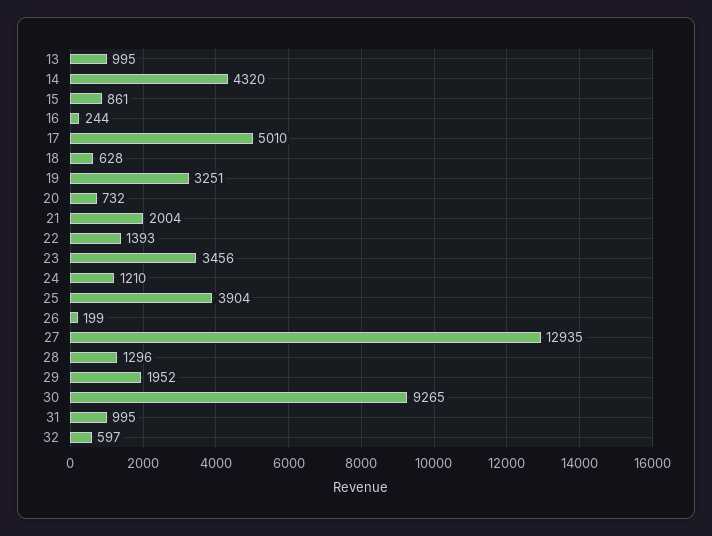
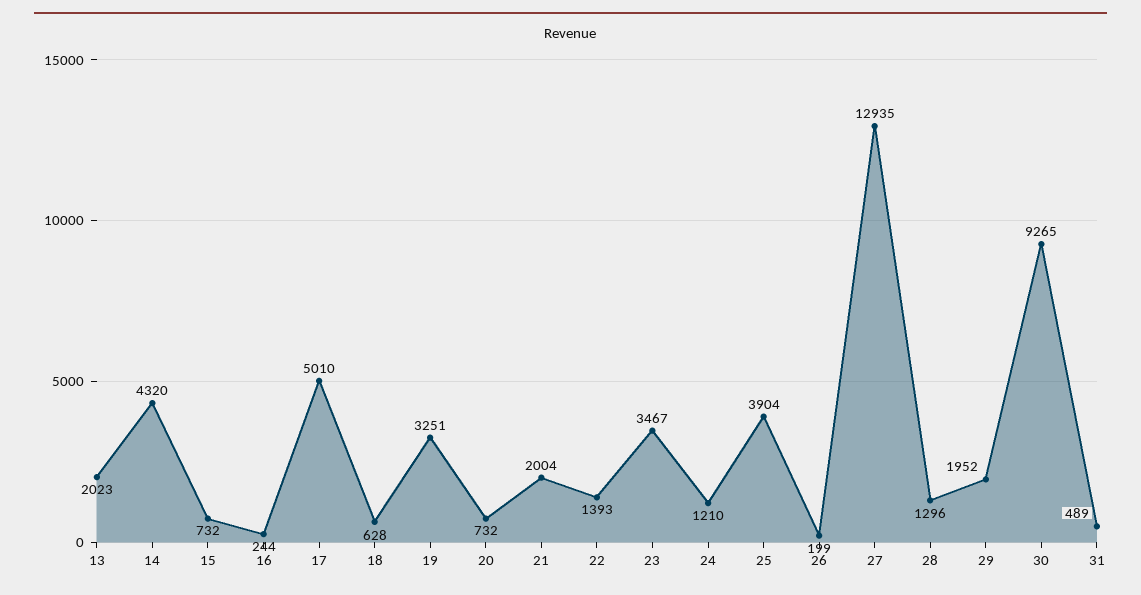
13: 995 -> 2023
15: 861 -> 732
23: 3456 -> 3467
31: 995 -> 489
32: 597 -> none

